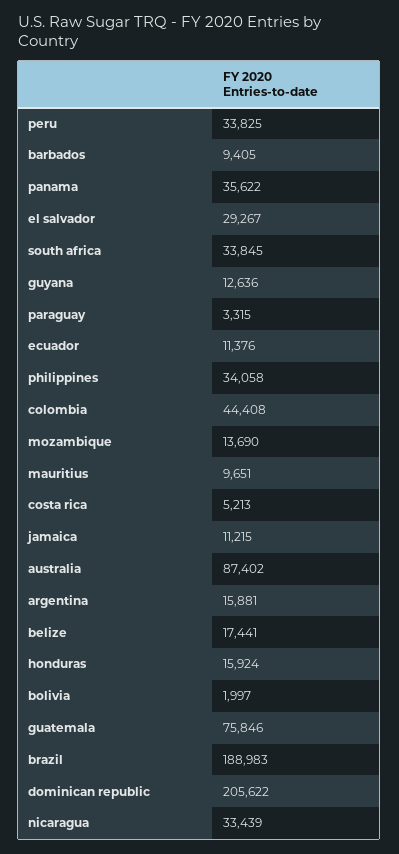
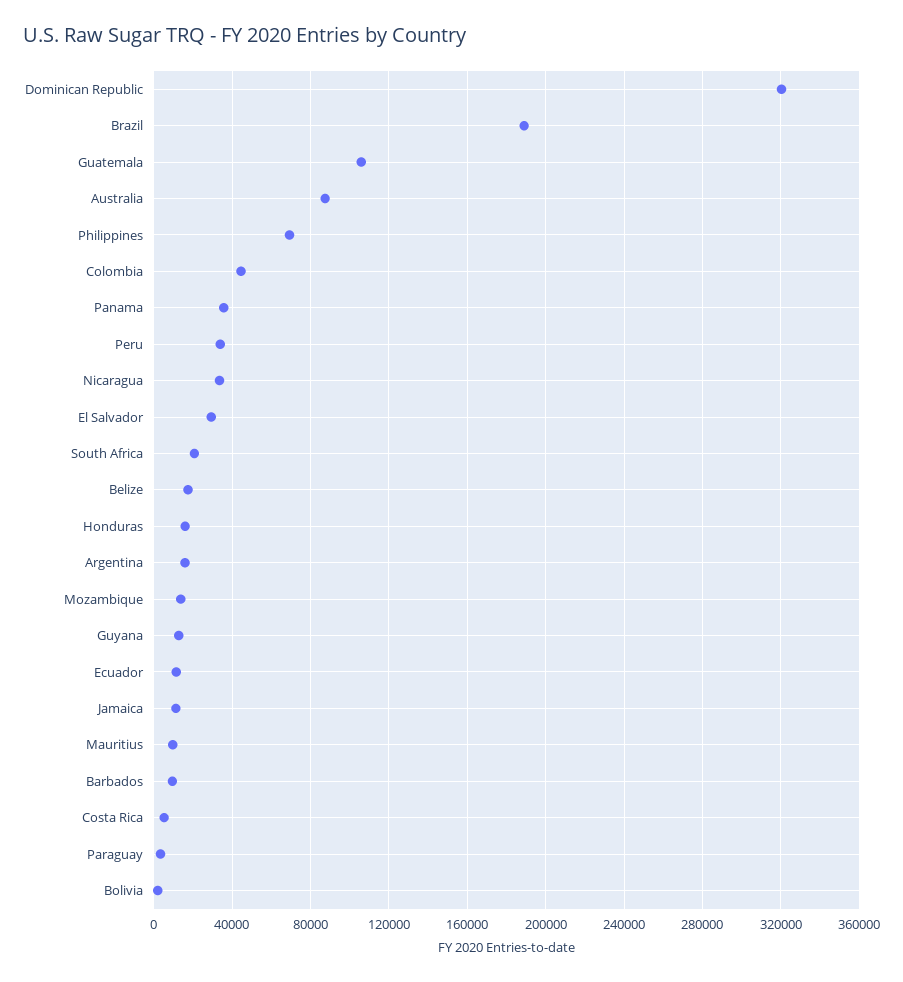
south africa: 33845 -> 20000
philippines: 34058 -> 70000
guatemala: 75846 -> 105000
dominican republic: 205622 -> 320000

